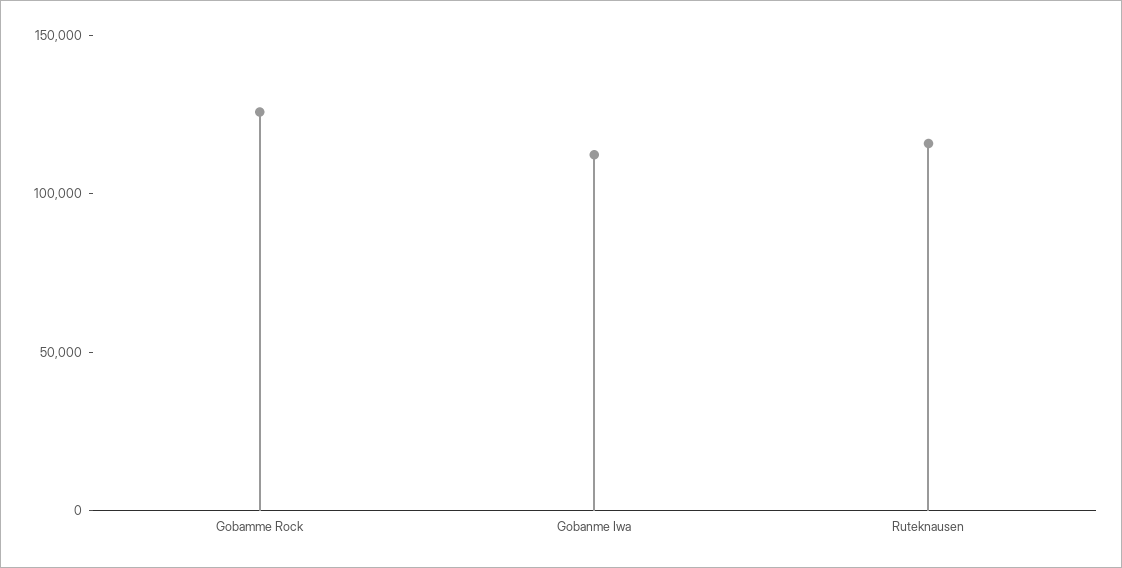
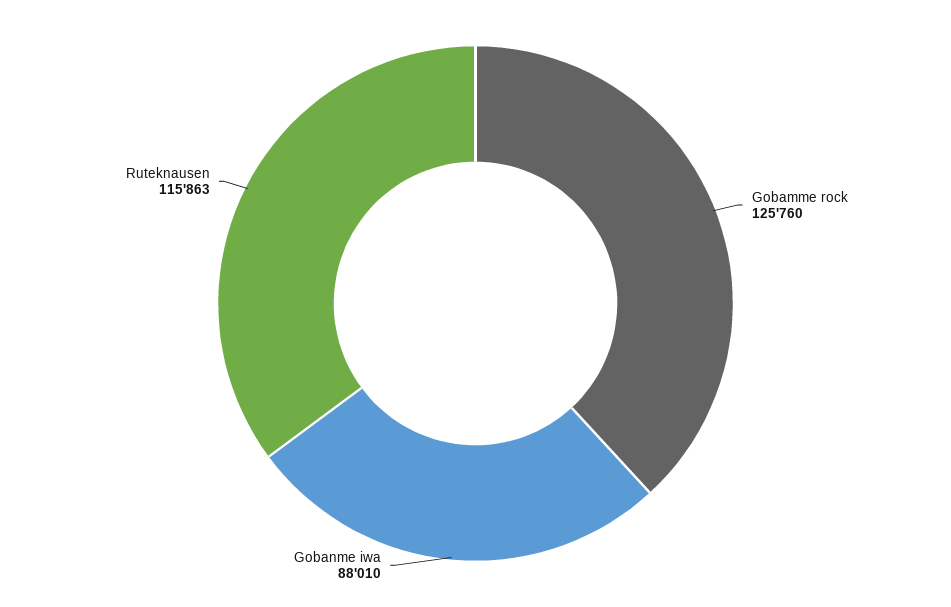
Gobanme Iwa: 110000 -> 88010

